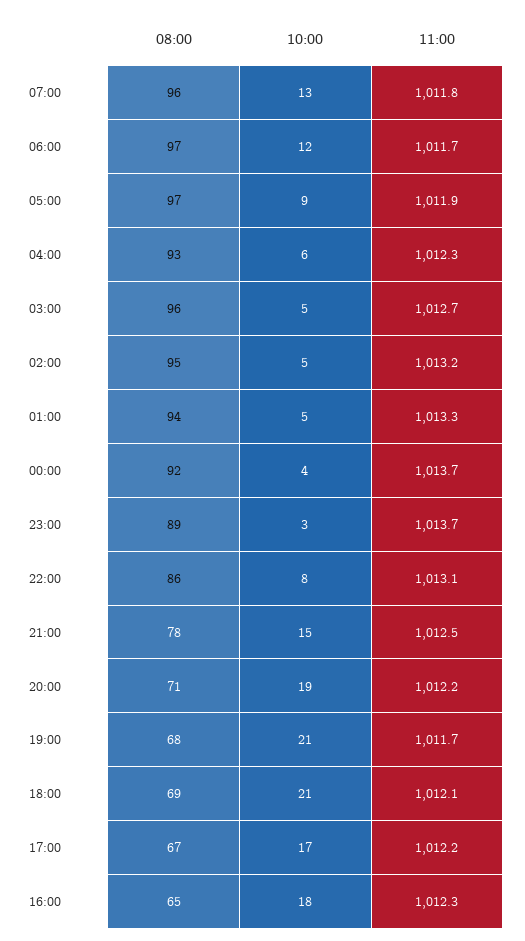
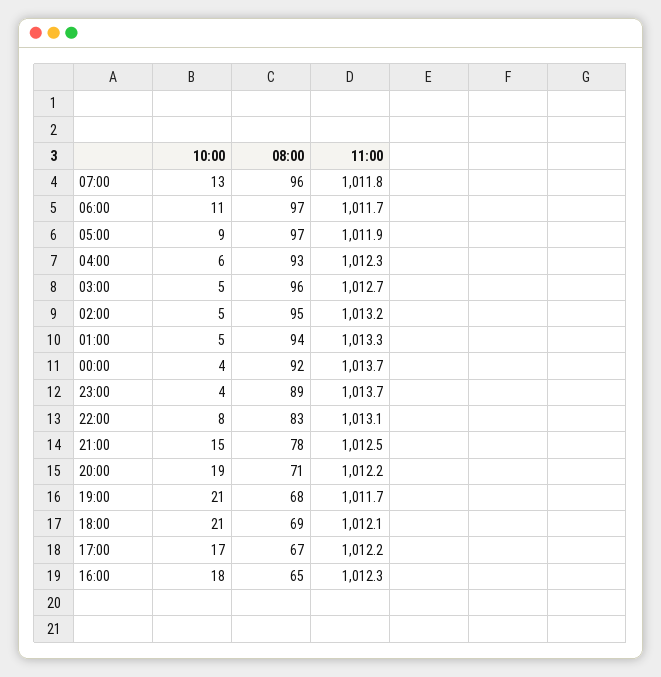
10:00, 06:00: 12 -> 11
10:00, 23:00: 3 -> 4
08:00, 22:00: 86 -> 83

